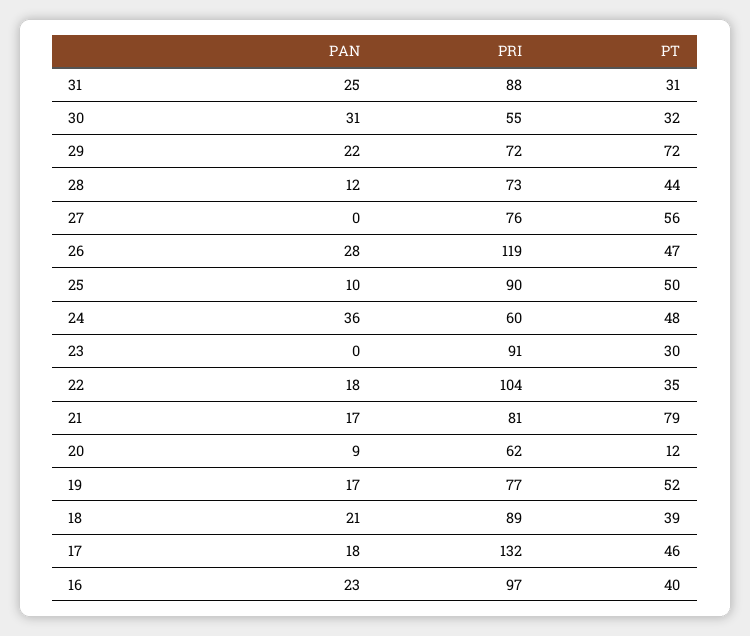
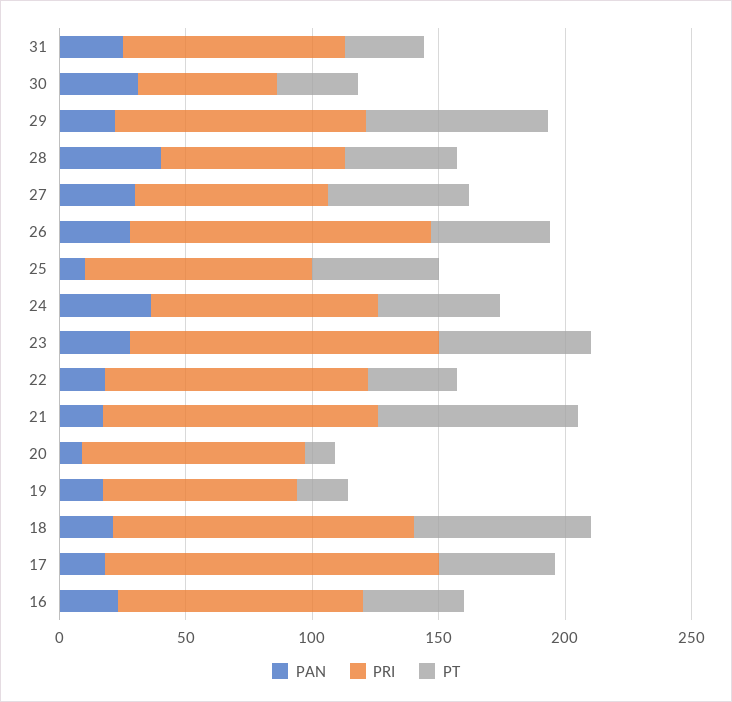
PRI, 29: 72 -> 100
PAN, 28: 12 -> 40
PAN, 27: 0 -> 30
PRI, 24: 60 -> 90
PAN, 23: 0 -> 30
PRI, 23: 91 -> 120
PT, 23: 30 -> 60
PRI, 21: 81 -> 110
PRI, 20: 62 -> 90
PT, 19: 52 -> 20
PRI, 18: 89 -> 120
PT, 18: 39 -> 70

